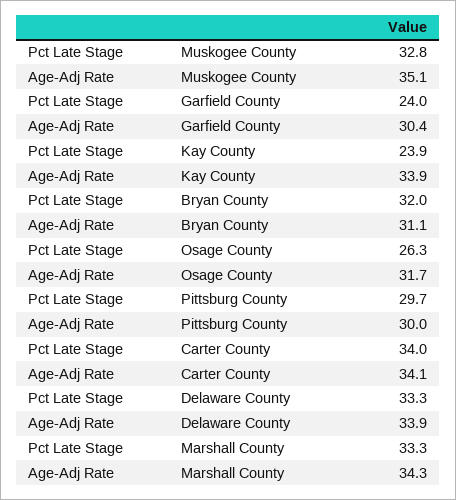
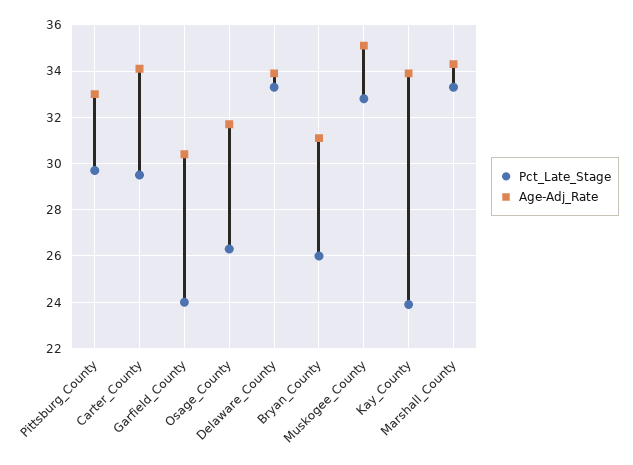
Pct Late Stage, Bryan County: 32 -> 26
Age-Adj Rate, Pittsburg County: 30 -> 33
Pct Late Stage, Carter County: 34 -> 29.5

